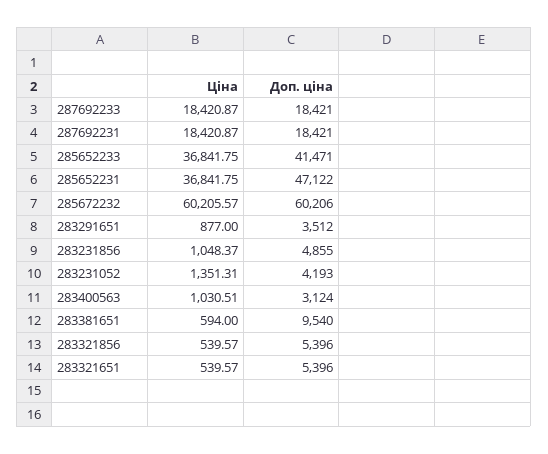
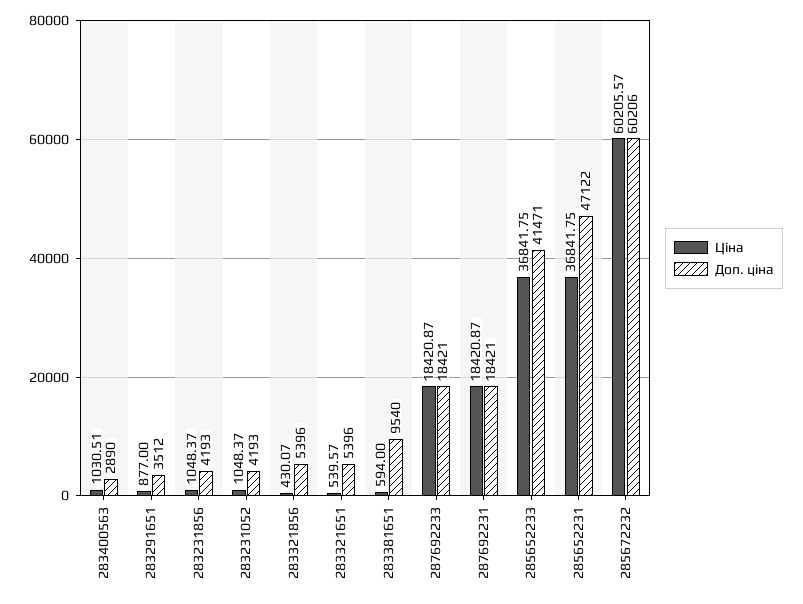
Доп. ціна, 283231856: 4855 -> 4193
Ціна, 283231052: 1351.31 -> 1048.37
Доп. ціна, 283400563: 3124 -> 2890
Ціна, 283321856: 539.57 -> 430.07

